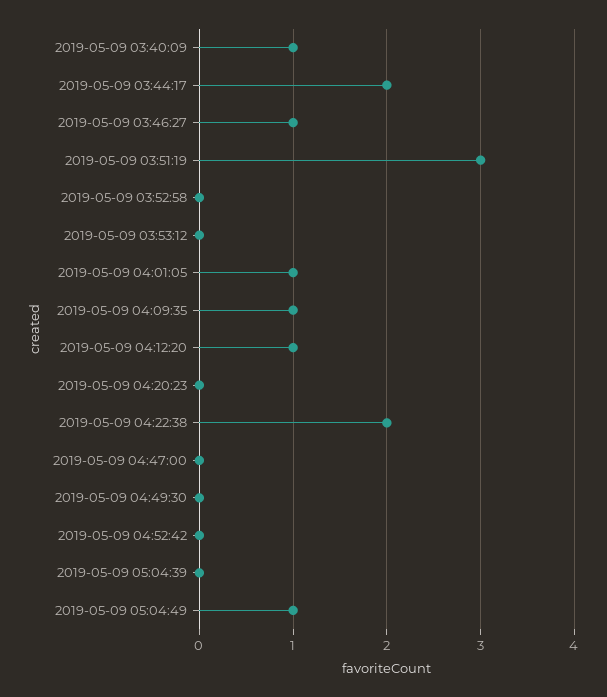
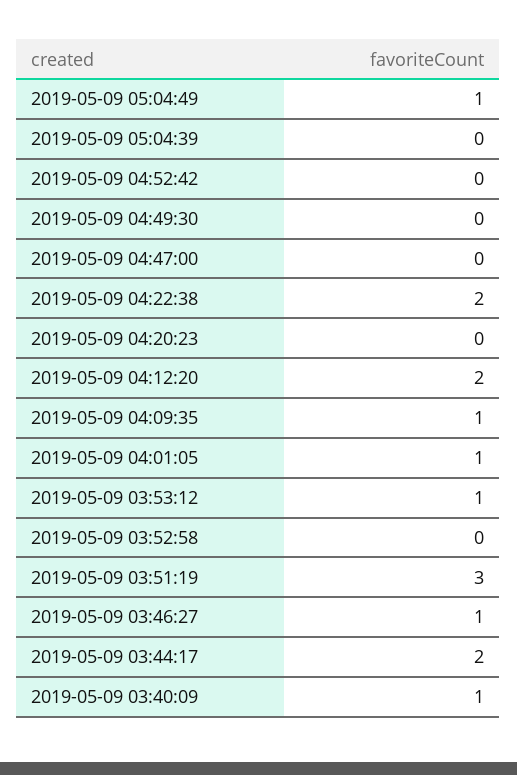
2019-05-09 03:53:12: 0 -> 1
2019-05-09 04:12:20: 1 -> 2

